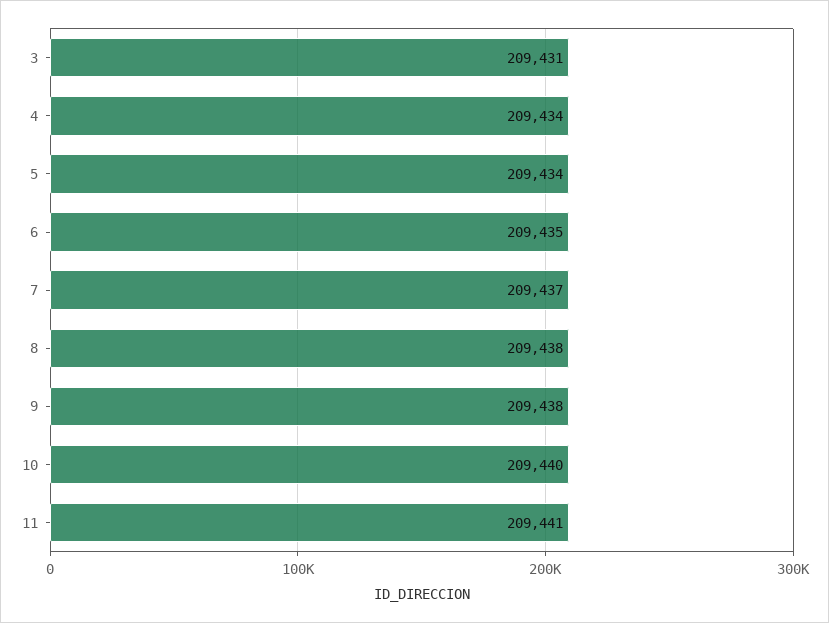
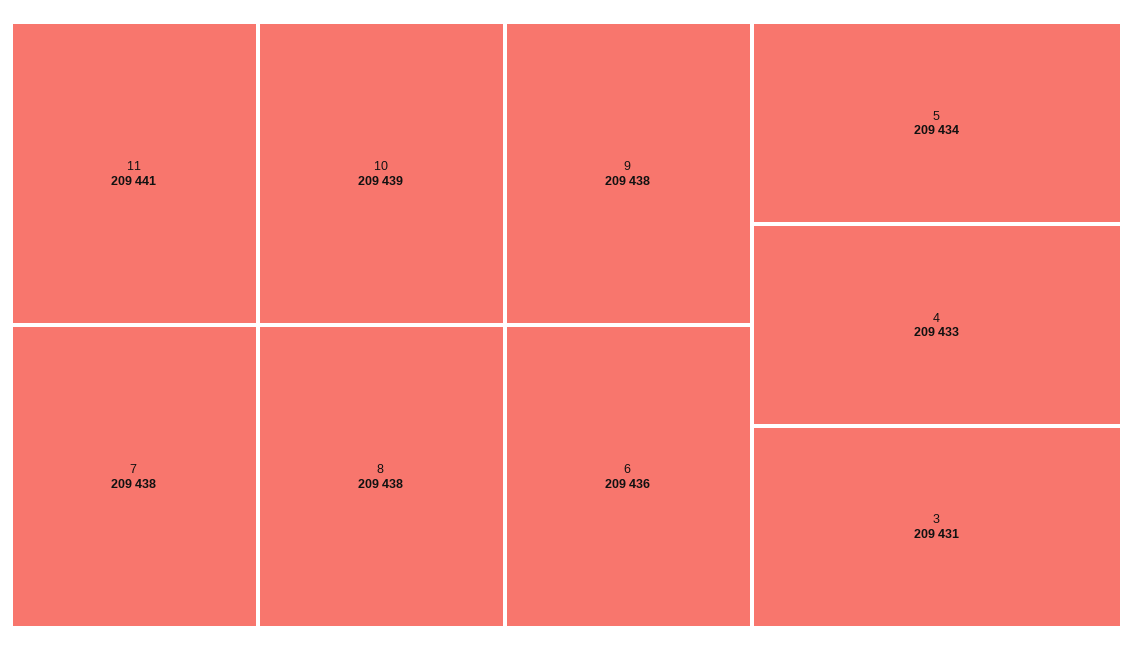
4: 209434 -> 209433
6: 209435 -> 209436
7: 209437 -> 209438
10: 209440 -> 209439

